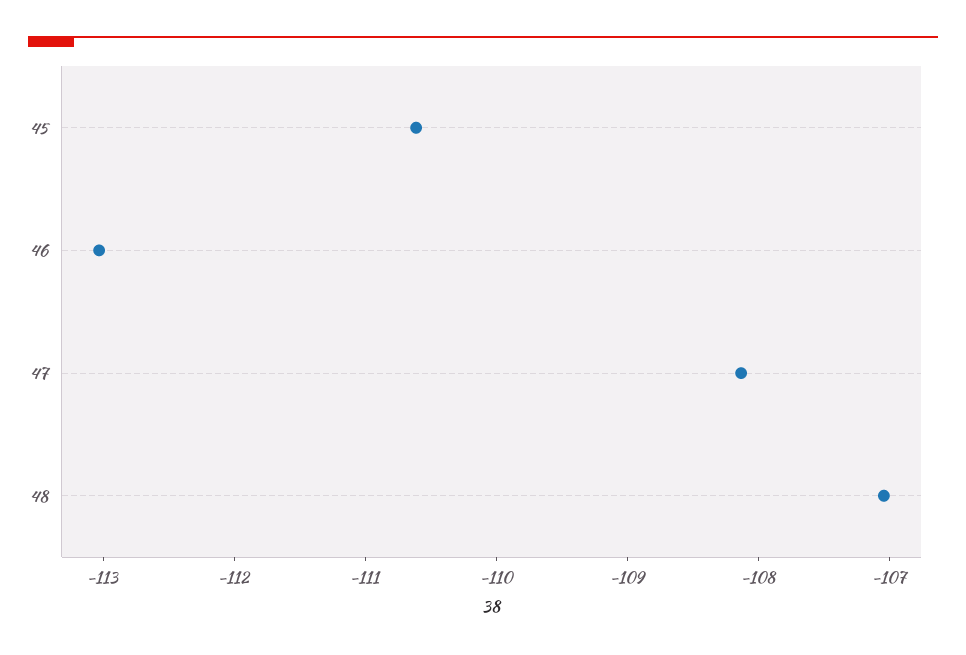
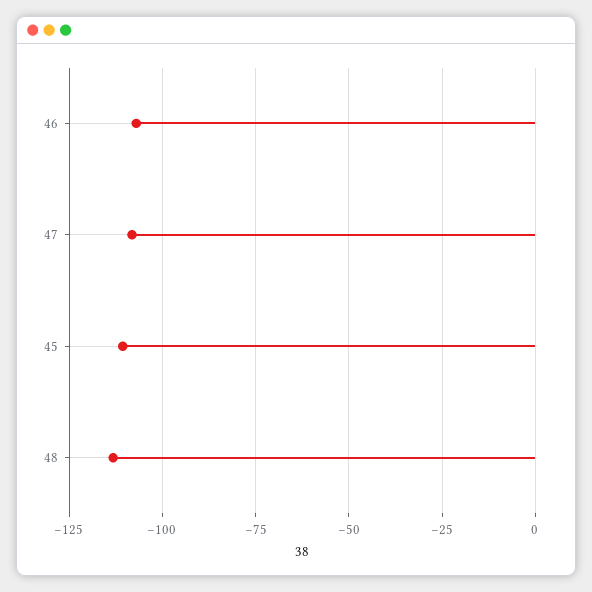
46: -113 -> -107.5
48: -107 -> -112.5

